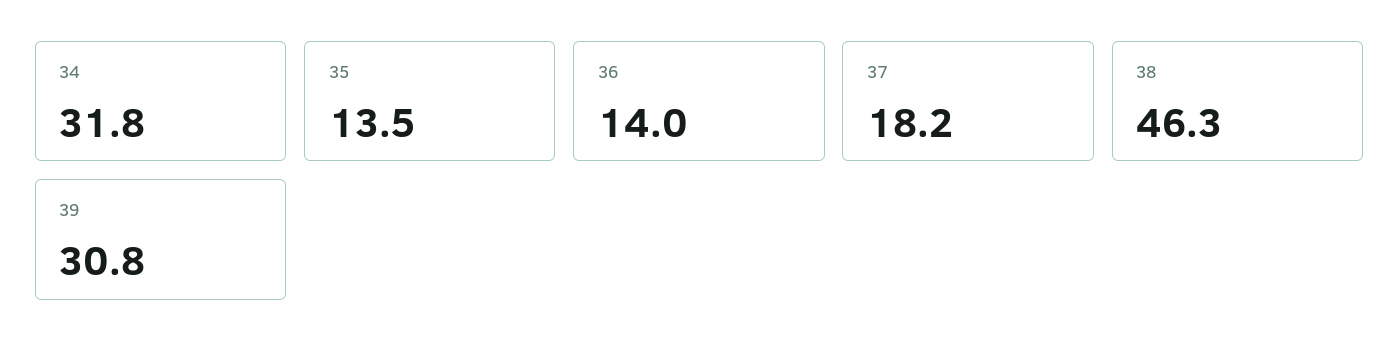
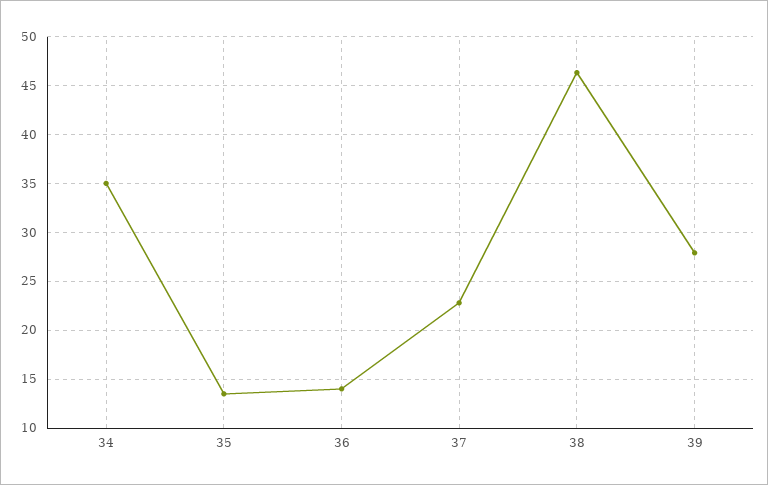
34: 31.8 -> 35
37: 18.2 -> 23
39: 30.8 -> 28

